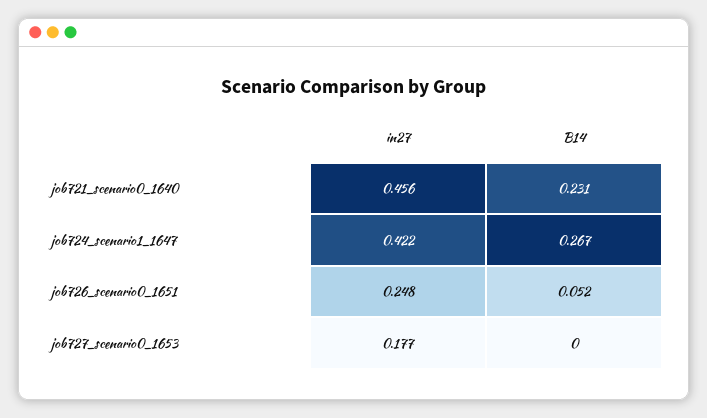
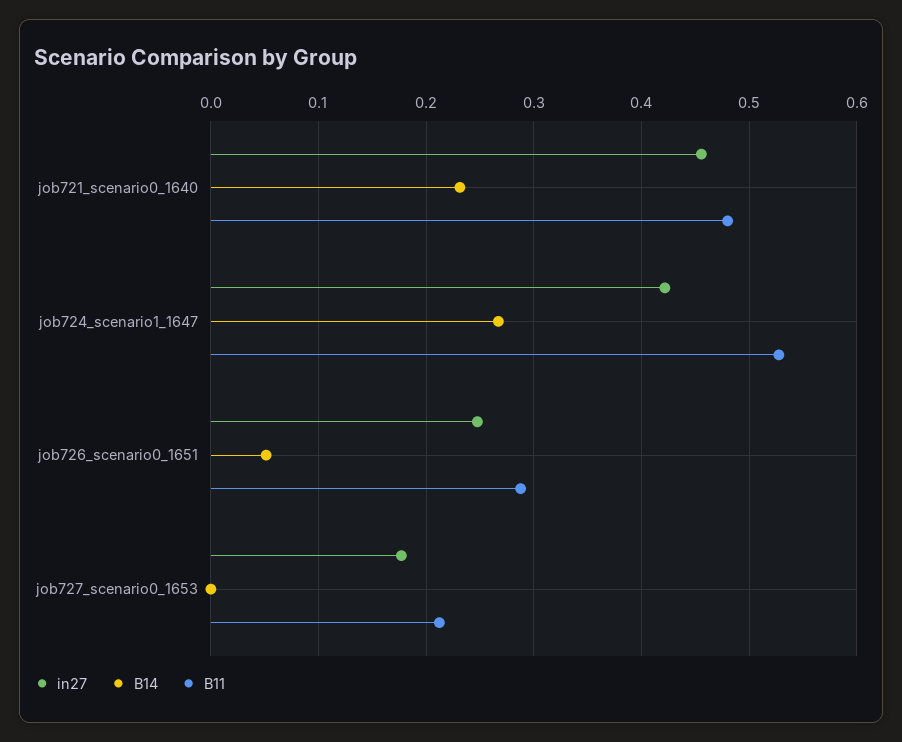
B11, job721_scenario0_1640: none -> 0.48
B11, job724_scenario1_1647: none -> 0.53
B11, job726_scenario0_1651: none -> 0.29
B11, job727_scenario0_1653: none -> 0.21

